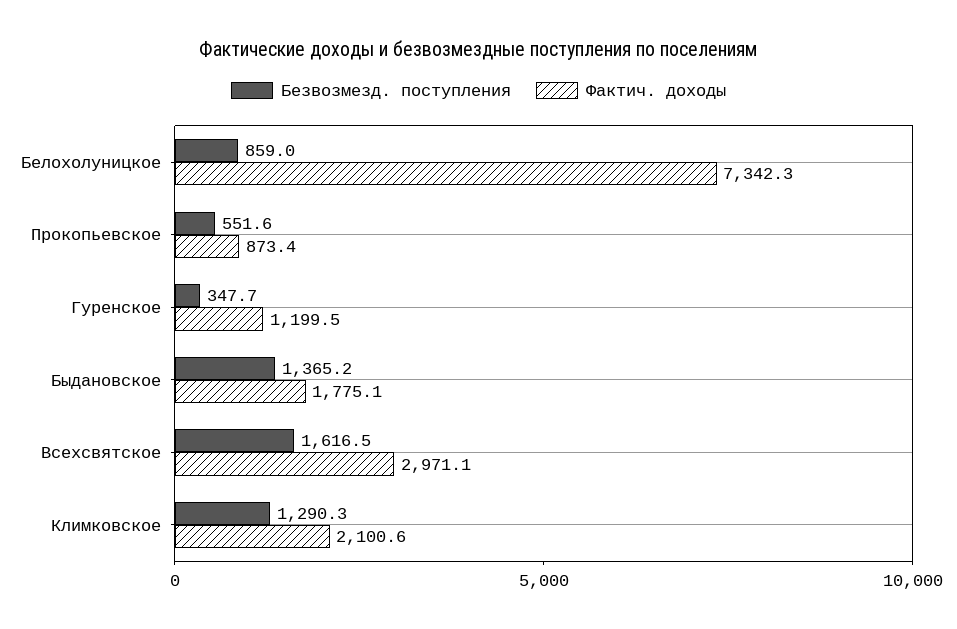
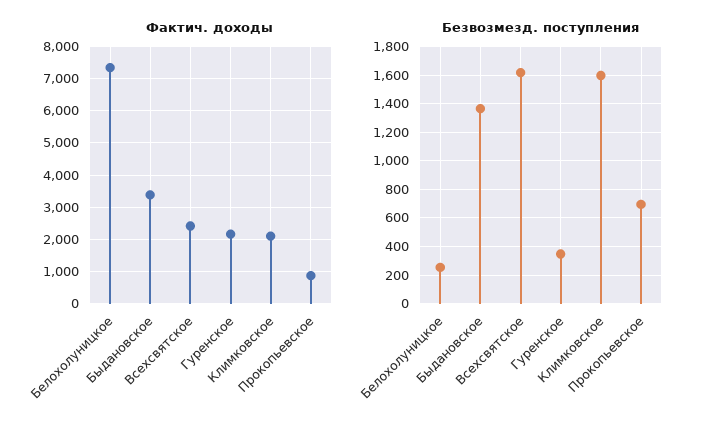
Безвозмезд. поступления, Белохолуницкое: 859 -> 250
Безвозмезд. поступления, Прокопьевское: 551.6 -> 700
Фактич. доходы, Гуренское: 1199.5 -> 2200
Фактич. доходы, Быдановское: 1775.1 -> 3400
Фактич. доходы, Всехсвятское: 2971.1 -> 2400
Безвозмезд. поступления, Климковское: 1290.3 -> 1600

